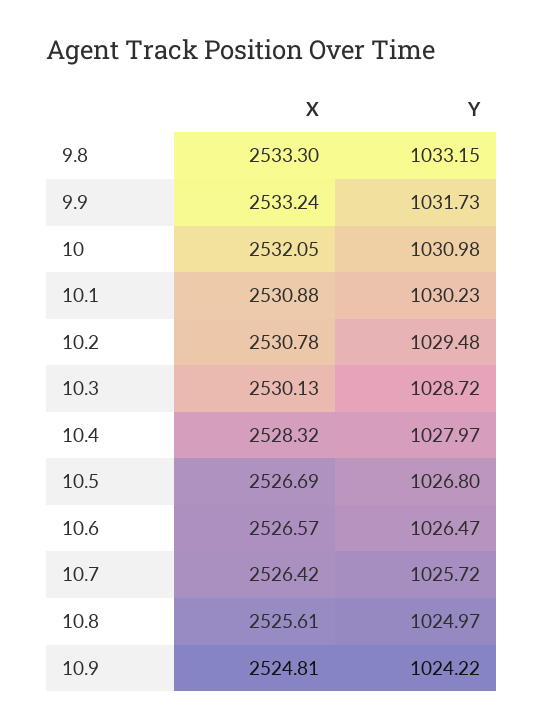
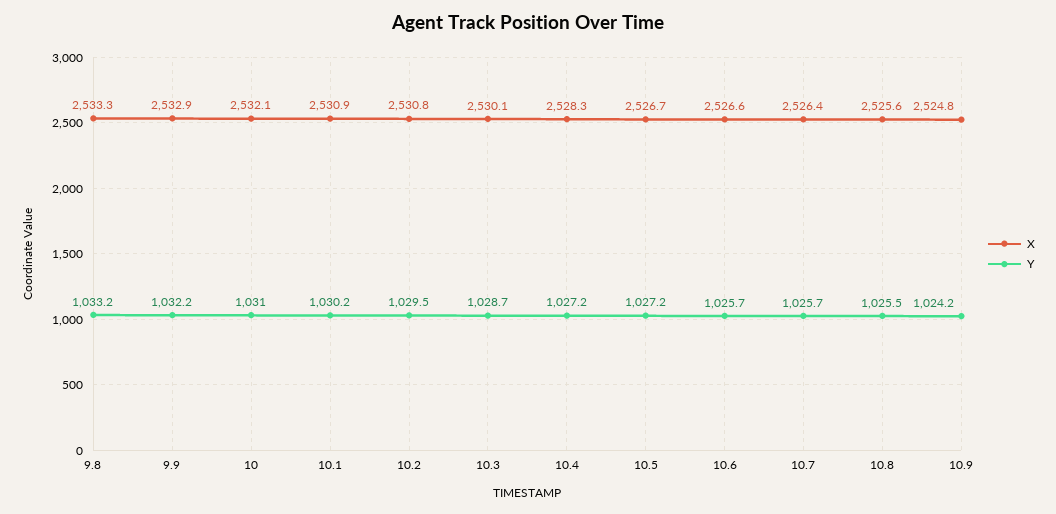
X, 9.9: 2533.24 -> 2532.9
Y, 9.9: 1031.73 -> 1032.2
Y, 10.4: 1027.97 -> 1027.2
Y, 10.5: 1026.8 -> 1027.2
Y, 10.6: 1026.47 -> 1025.7
Y, 10.8: 1024.97 -> 1025.5

